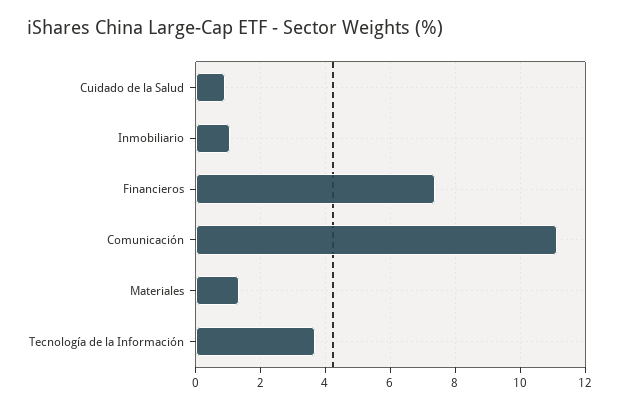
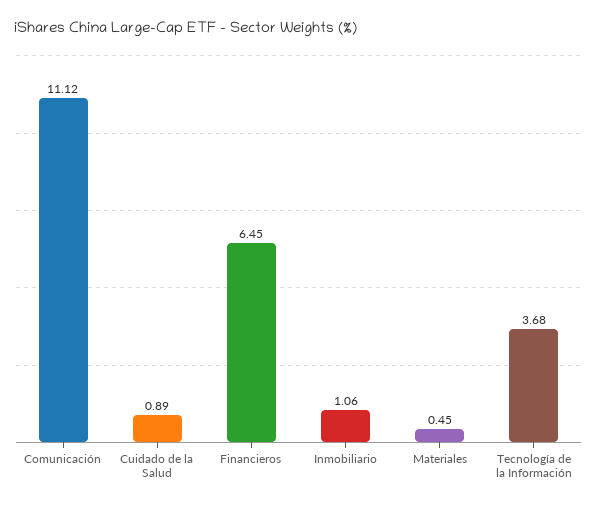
Financieros: 7.4 -> 6.45
Materiales: 1.4 -> 0.45

